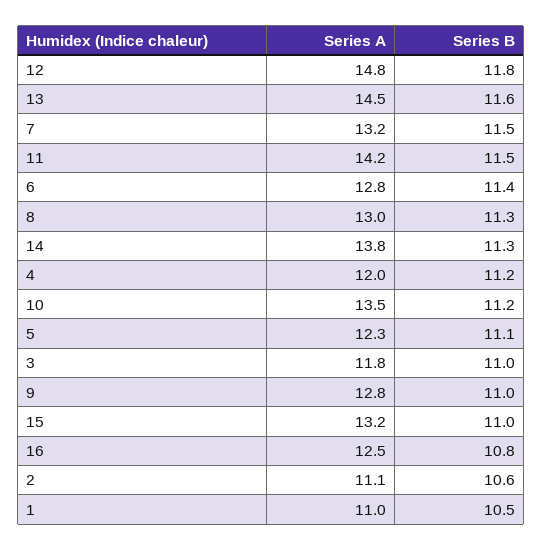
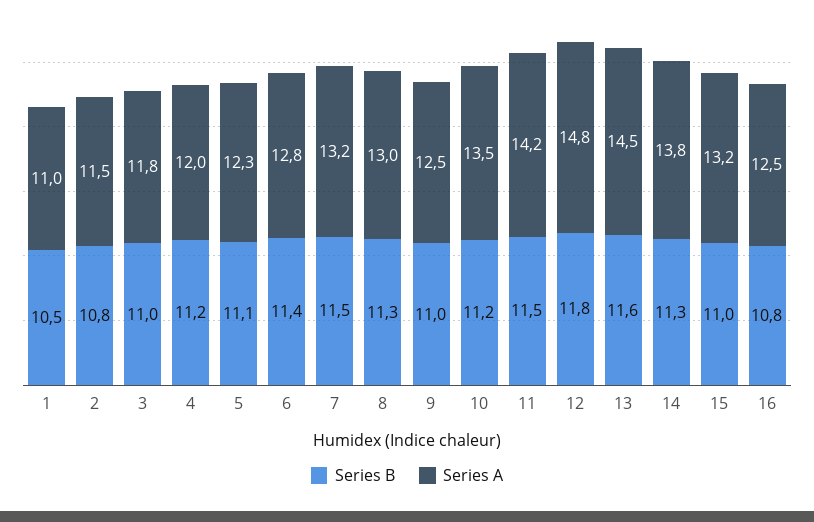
Series A, 9: 12.8 -> 12.5
Series A, 2: 11.1 -> 11.5
Series B, 2: 10.6 -> 10.8

